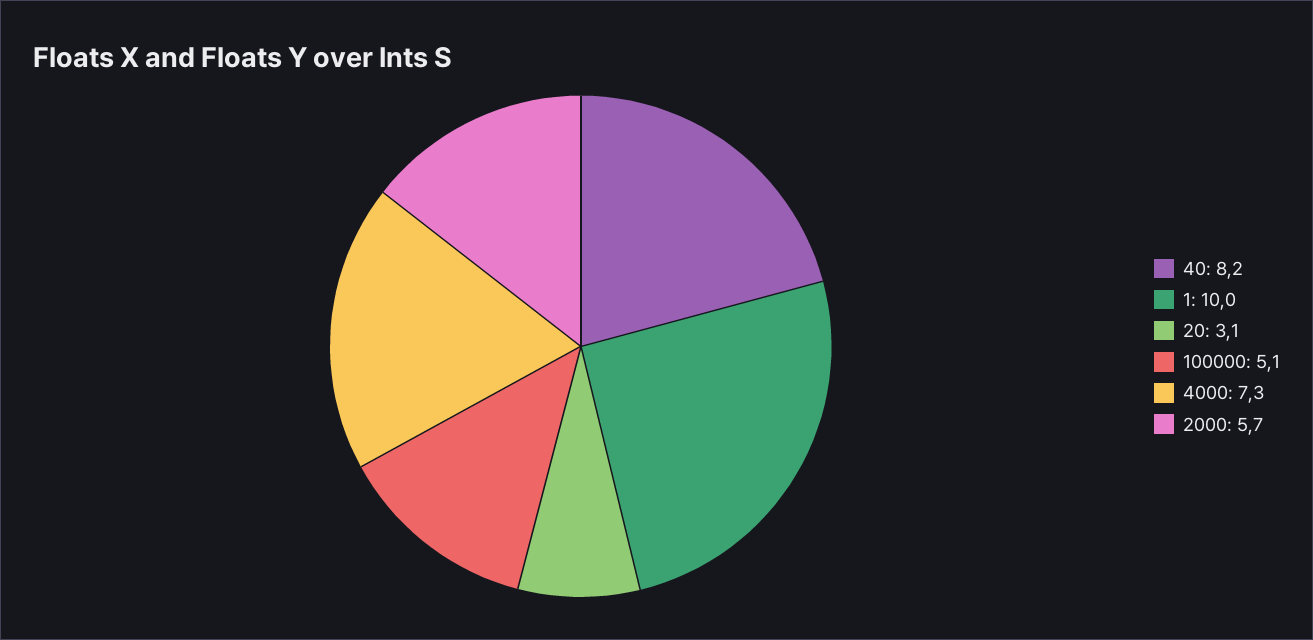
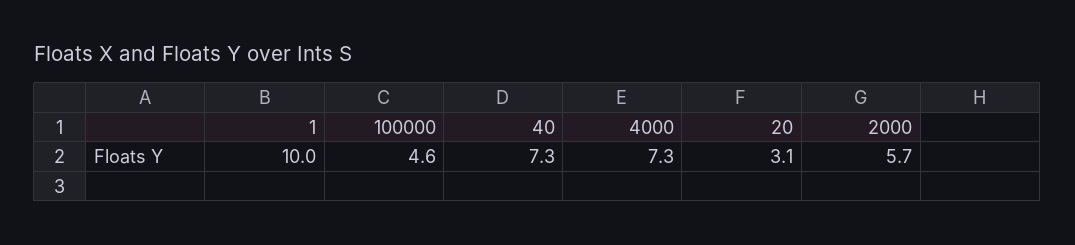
40: 8.2 -> 7.3
100000: 5.1 -> 4.6

